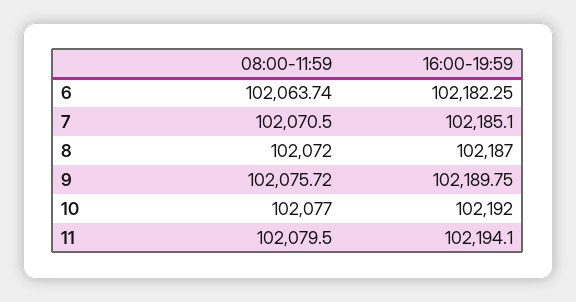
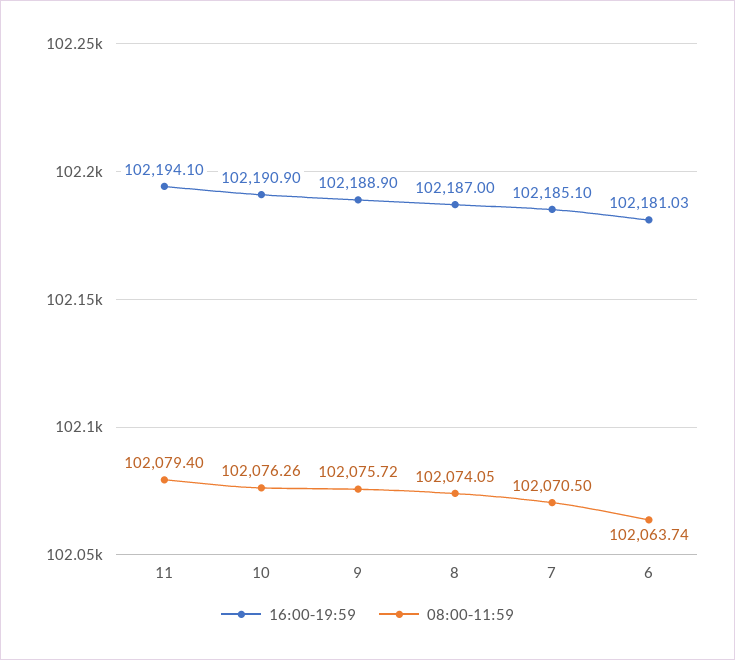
16:00-19:59, 6: 102182.25 -> 102181.03
08:00-11:59, 8: 102072 -> 102074.05
16:00-19:59, 9: 102189.75 -> 102188.9
08:00-11:59, 10: 102077 -> 102076.26
16:00-19:59, 10: 102192 -> 102190.9
08:00-11:59, 11: 102079.5 -> 102079.4

